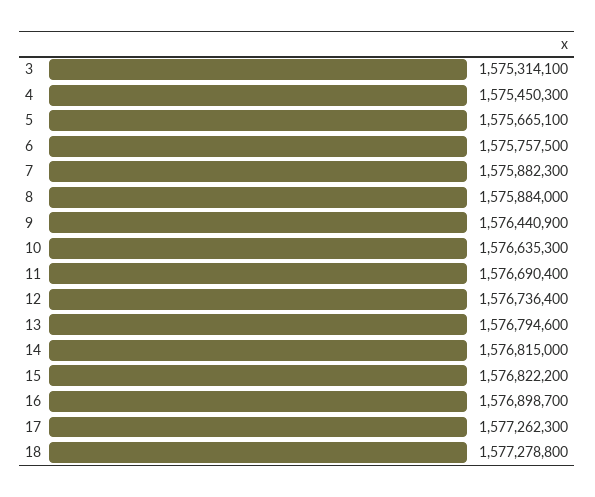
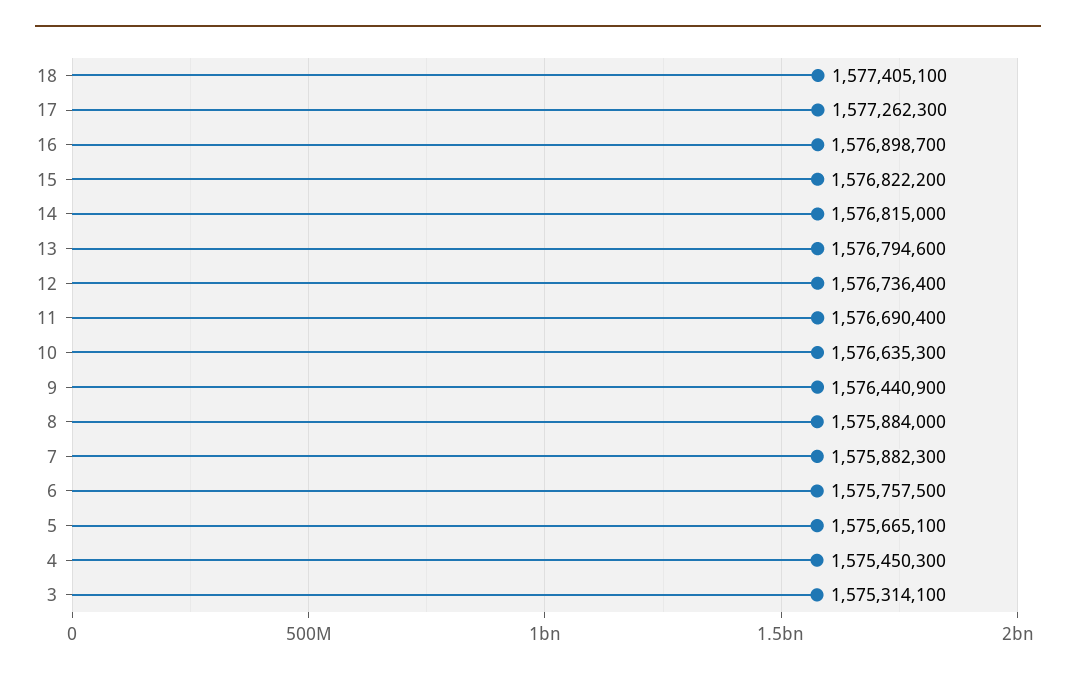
18: 1577278800 -> 1577405100

